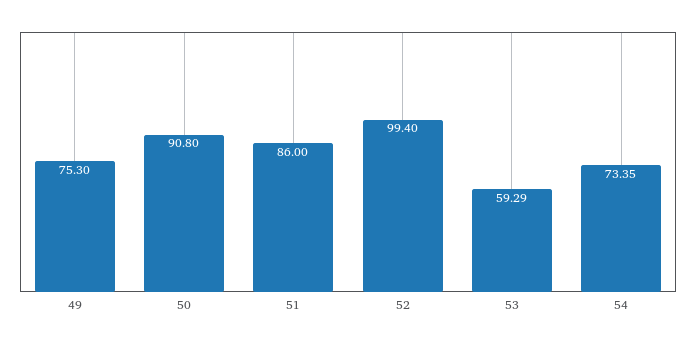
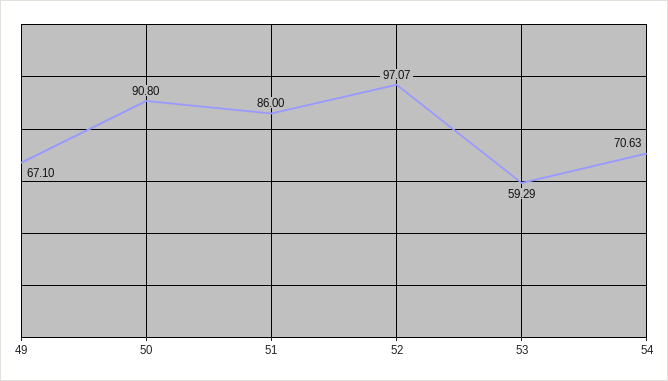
49: 75.3 -> 67.1
52: 99.4 -> 97.07
54: 73.35 -> 70.63

